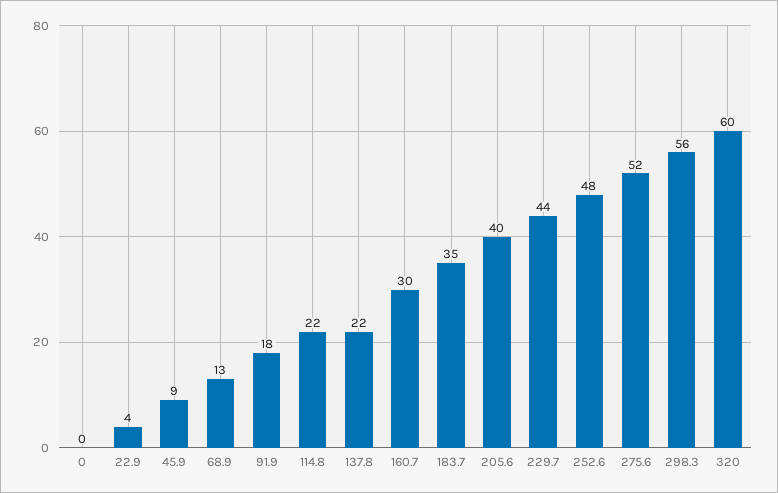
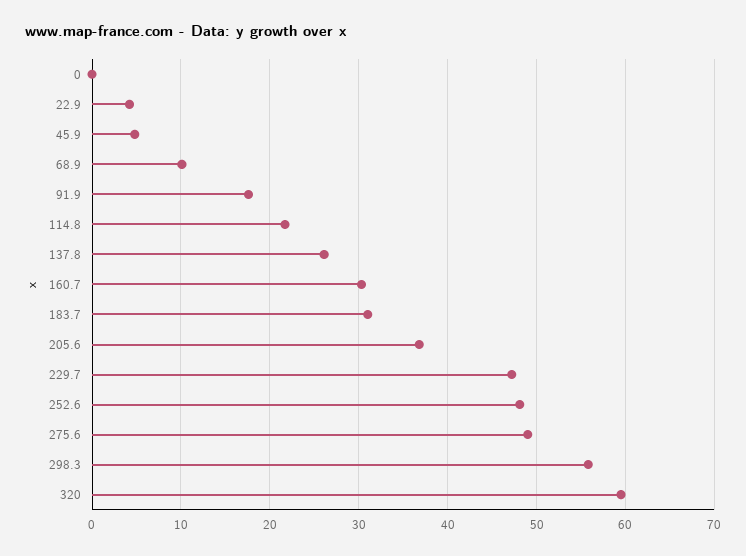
45.9: 9 -> 5
68.9: 13 -> 10
137.8: 22 -> 26
183.7: 35 -> 31
205.6: 40 -> 37
229.7: 44 -> 47
275.6: 52 -> 49

